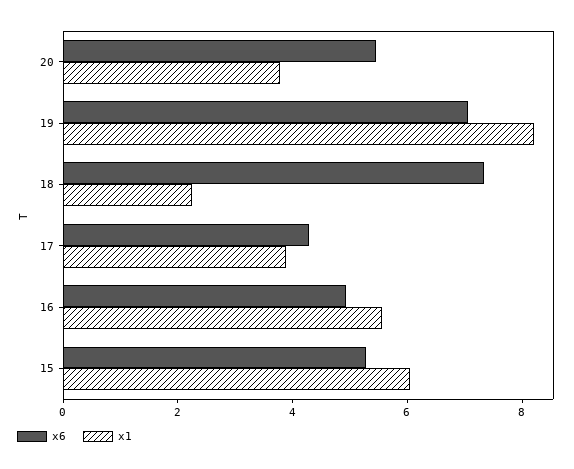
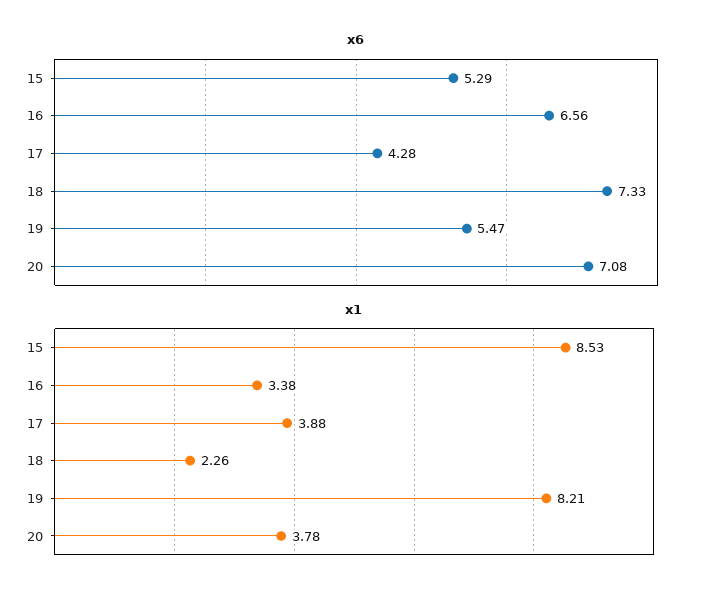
x6, 20: 5.5 -> 7.08
x6, 19: 7 -> 5.47
x6, 16: 5 -> 6.56
x1, 16: 5.5 -> 3.38
x1, 15: 6 -> 8.53

